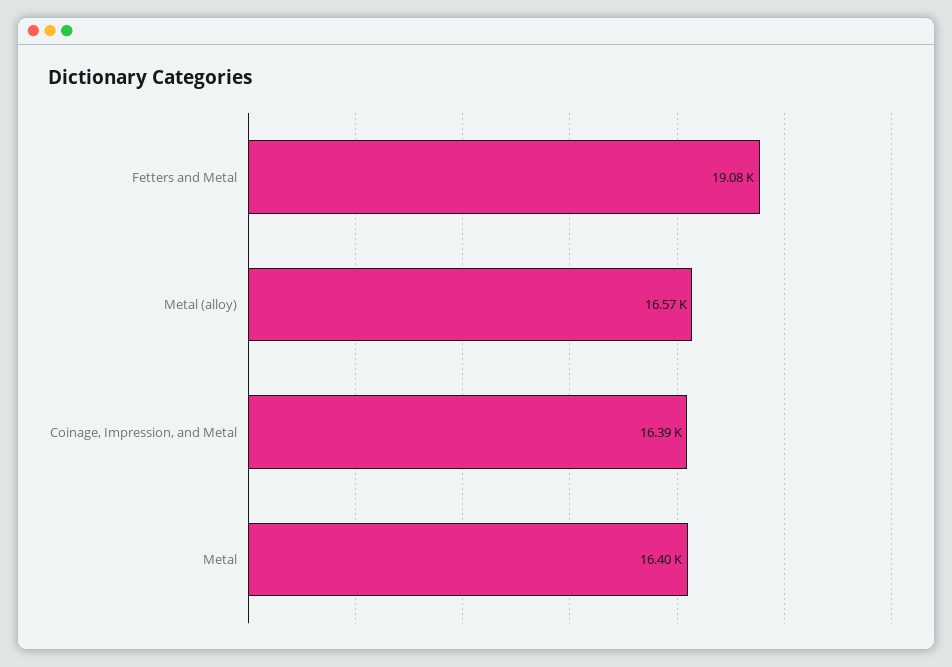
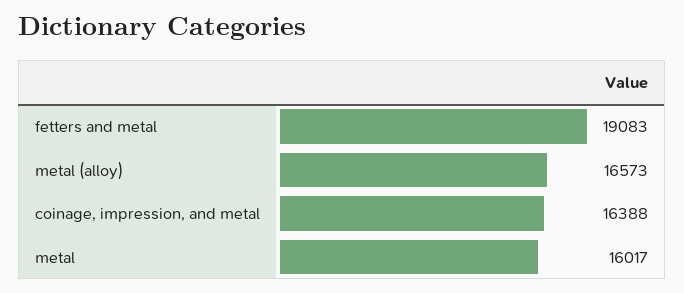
Metal: 16400 -> 16017

